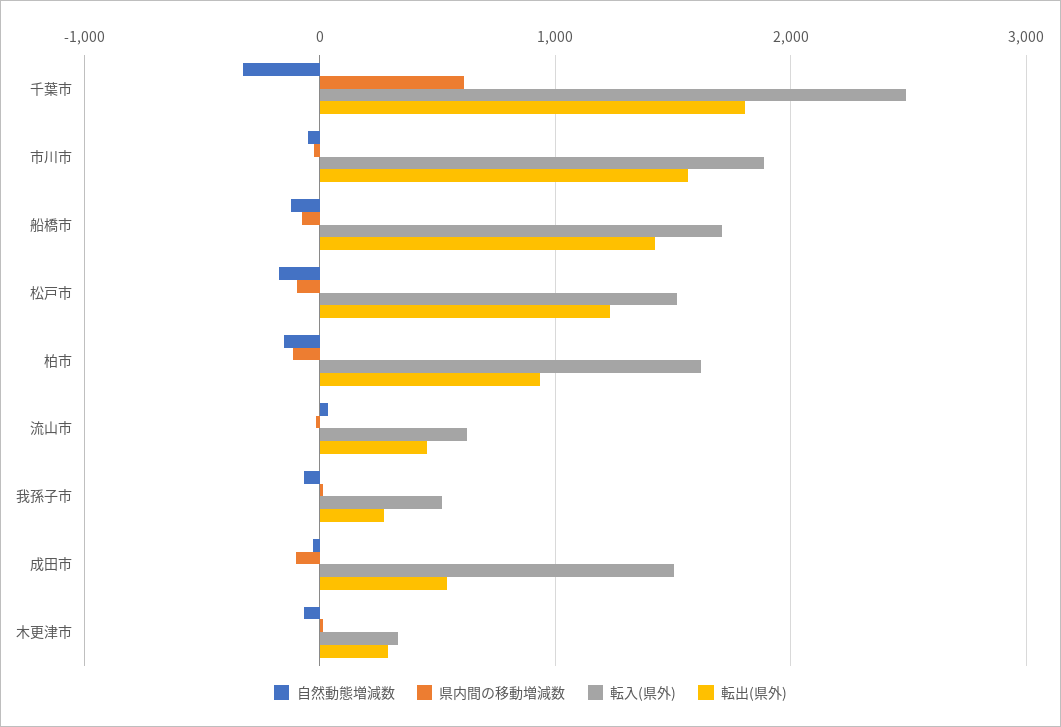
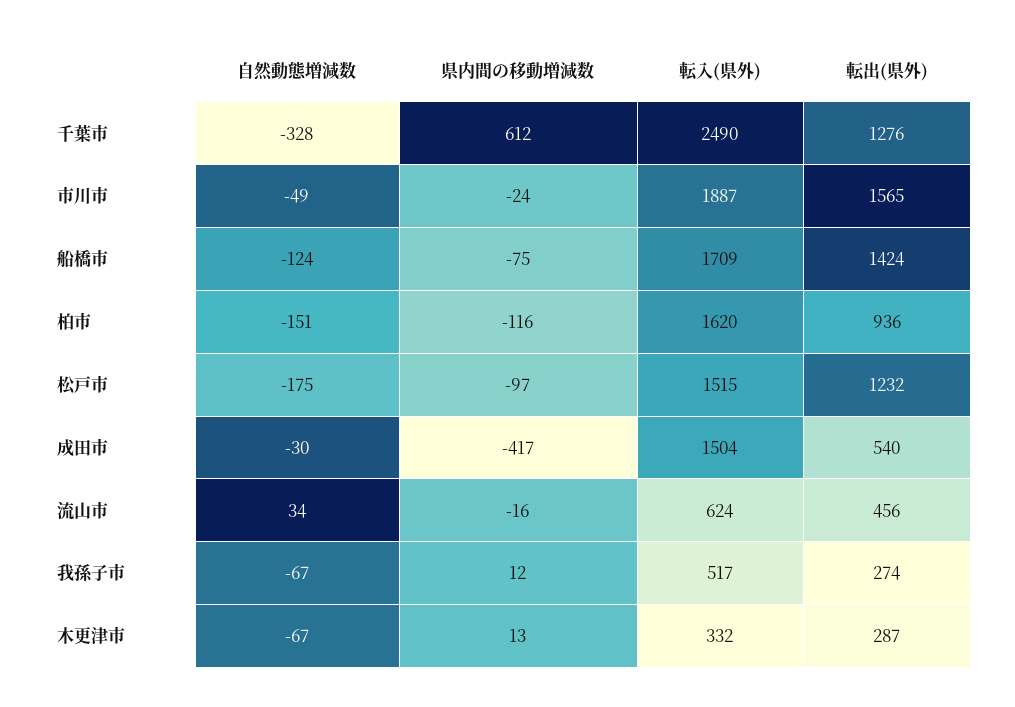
転出(県外), 千葉市: 1800 -> 1276
県内間の移動増減数, 成田市: -100 -> -417

